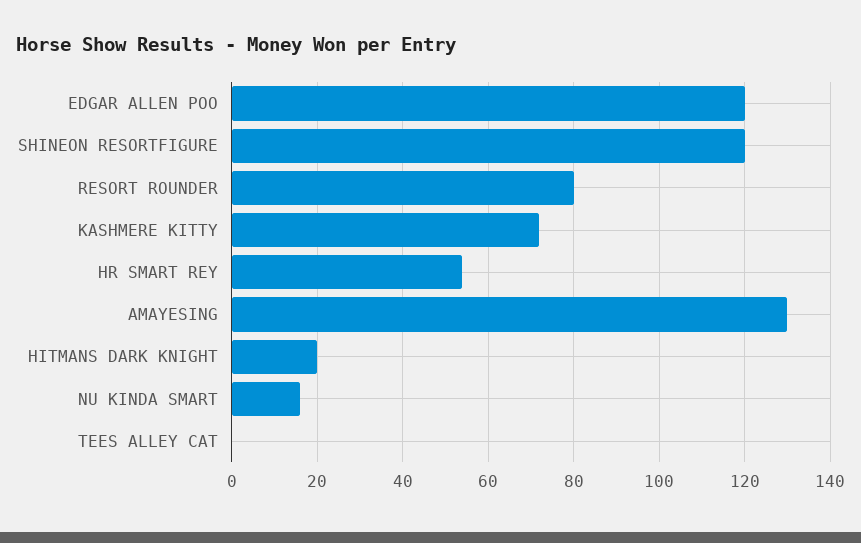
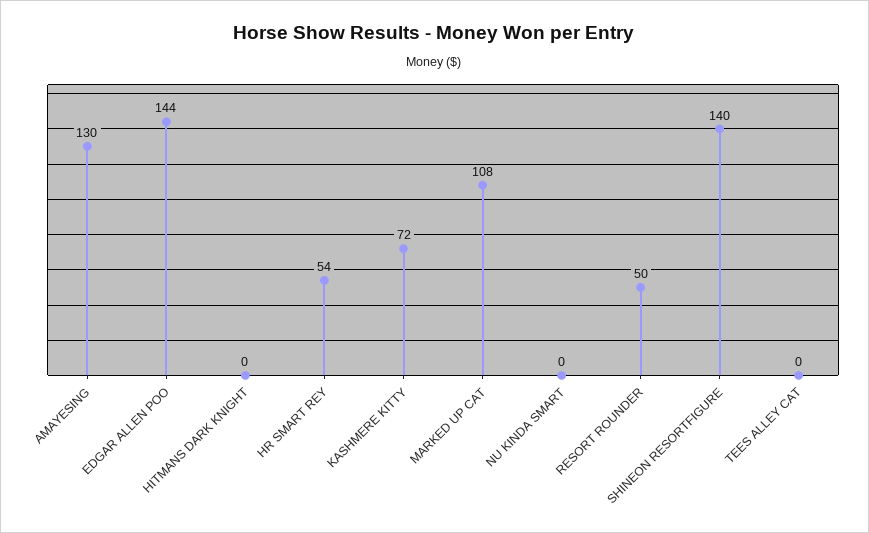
EDGAR ALLEN POO: 120 -> 144
SHINEON RESORTFIGURE: 120 -> 140
RESORT ROUNDER: 80 -> 50
HITMANS DARK KNIGHT: 20 -> 0
NU KINDA SMART: 15 -> 0
MARKED UP CAT: none -> 108

